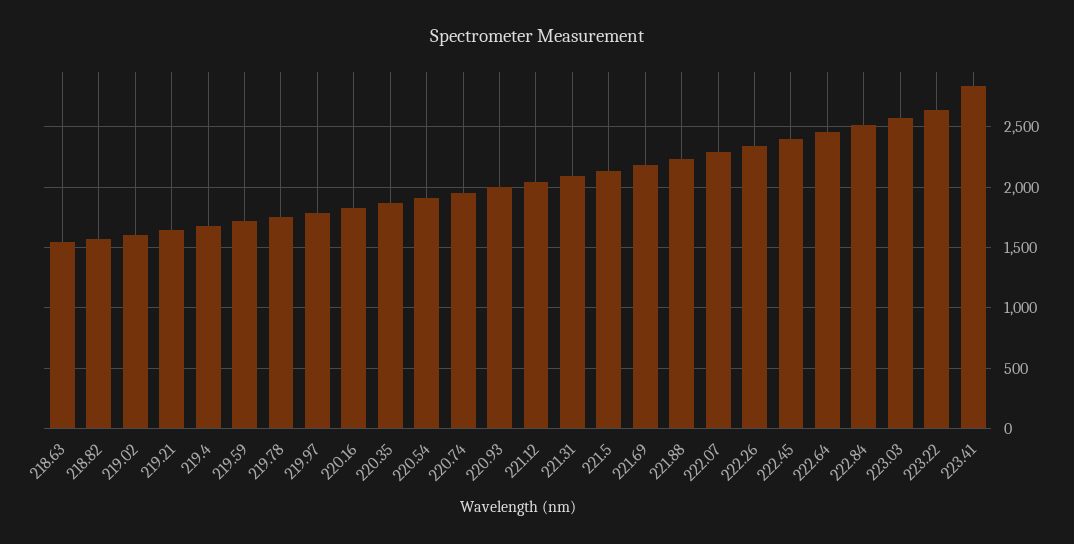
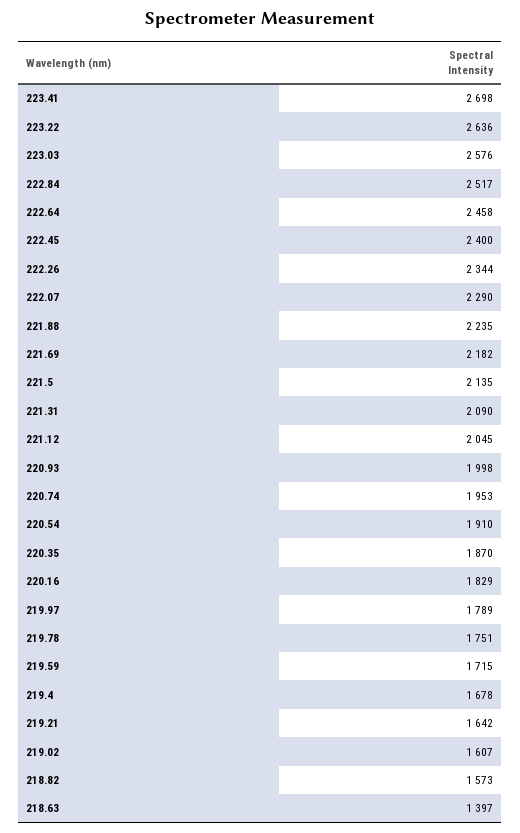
218.63: 1550 -> 1397
223.41: 2850 -> 2698

